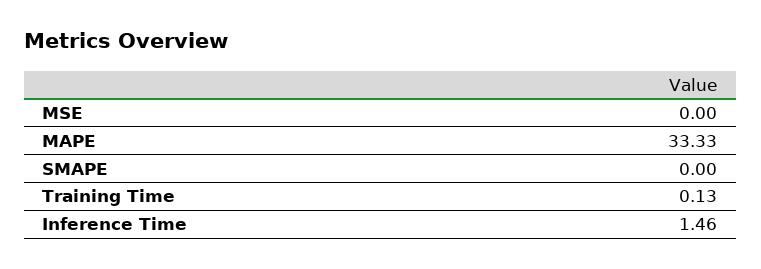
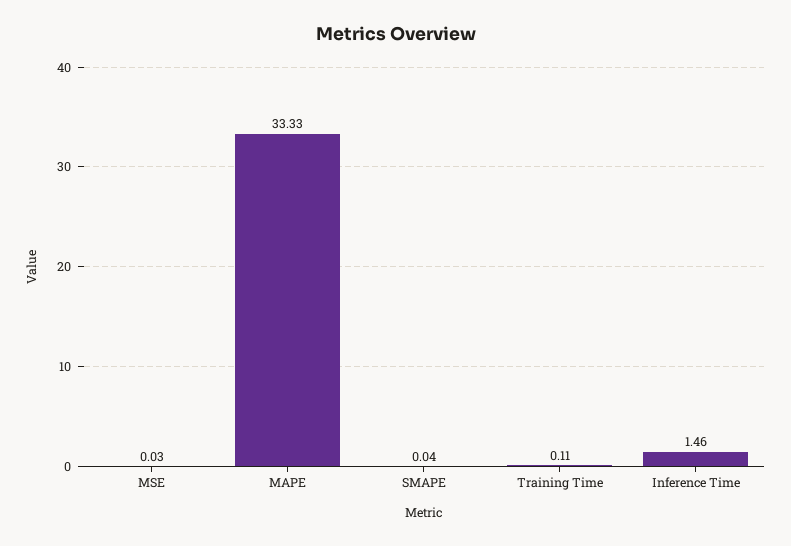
MSE: 0 -> 0.03
SMAPE: 0 -> 0.04
Training Time: 0.13 -> 0.11

